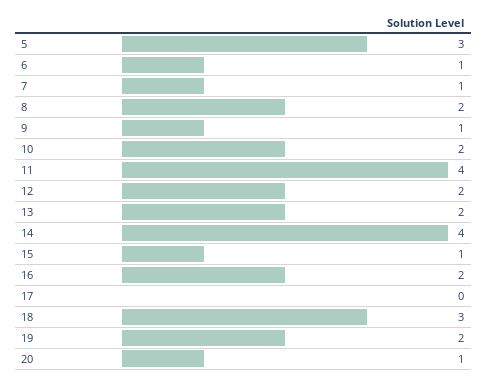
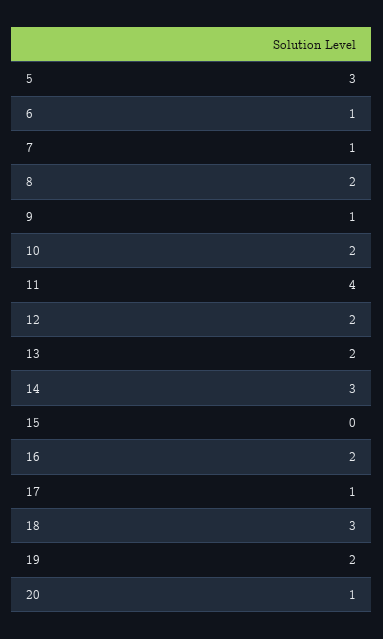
14: 4 -> 3
15: 1 -> 0
17: 0 -> 1

